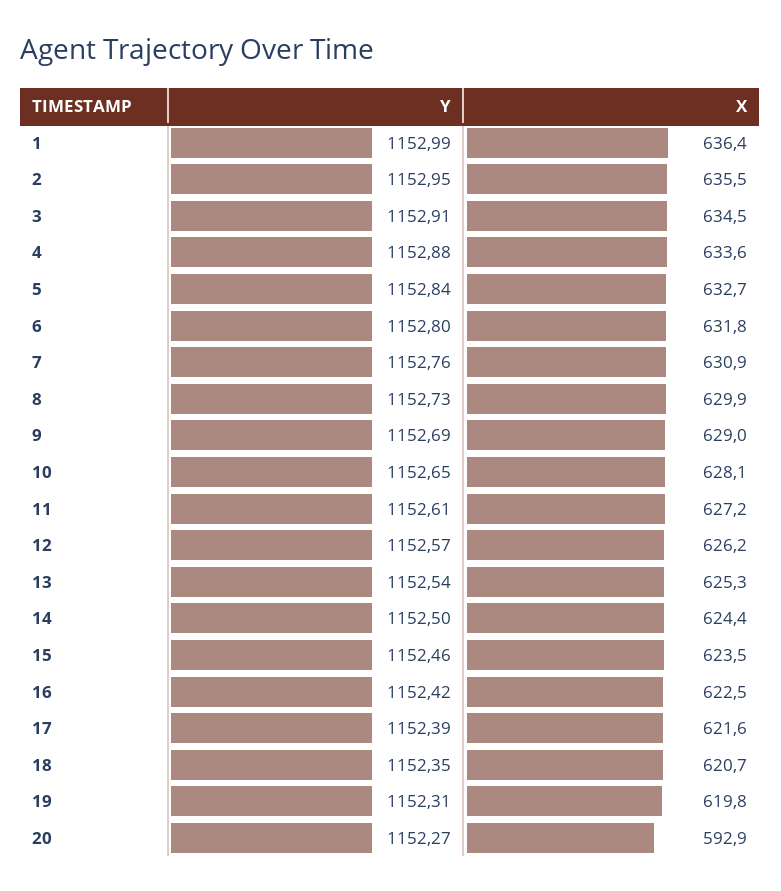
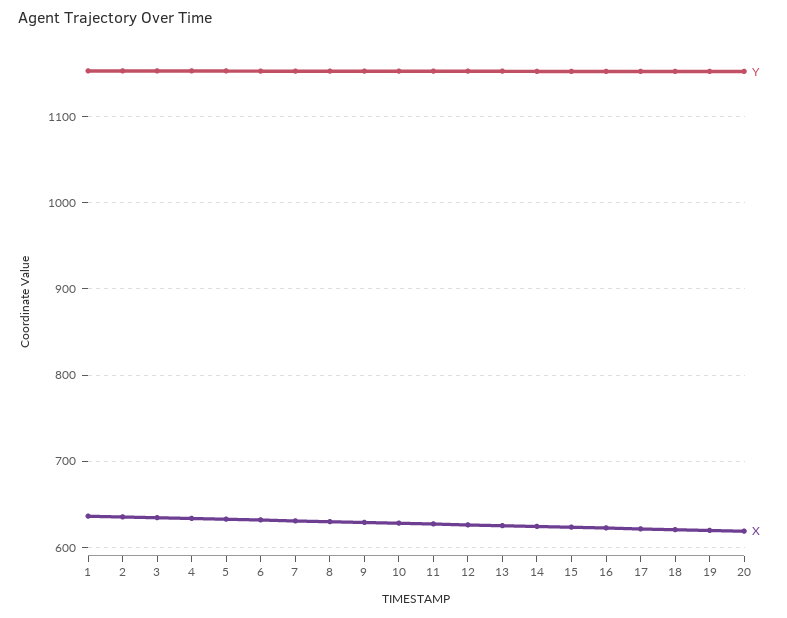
X, 20: 592.9 -> 620

